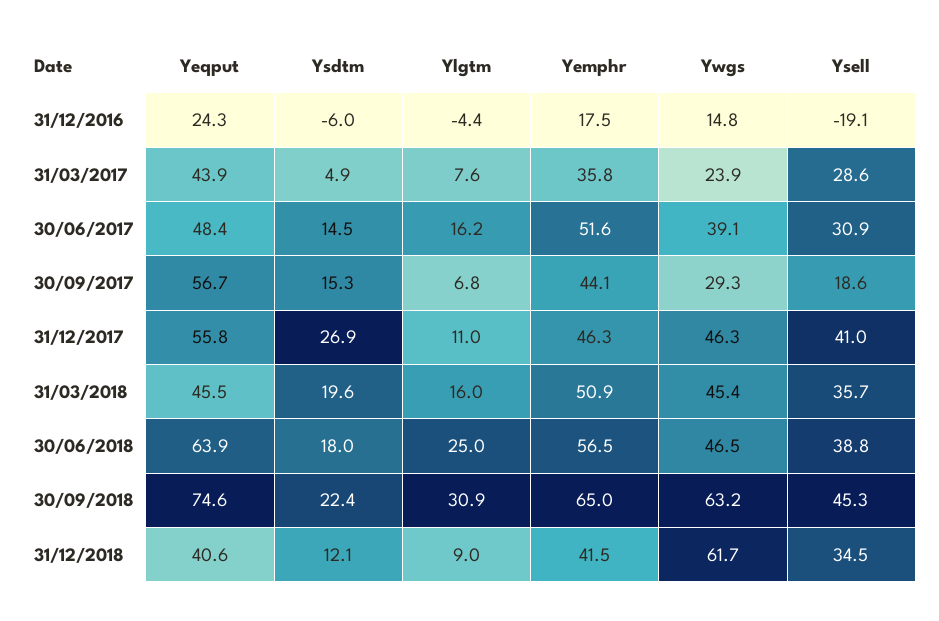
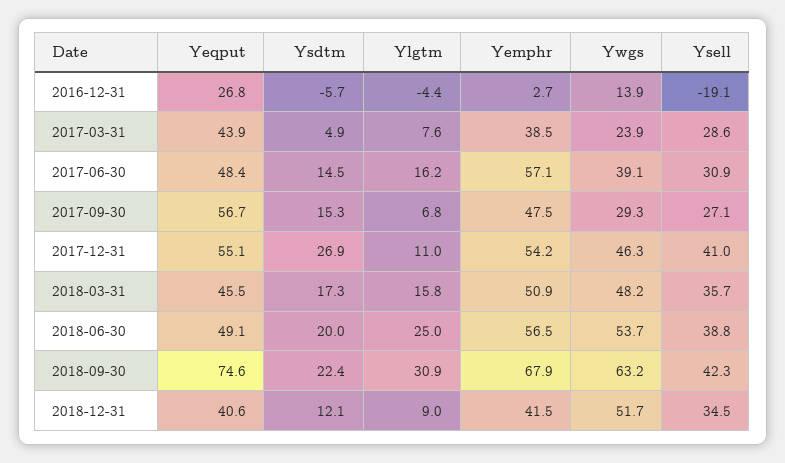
Yeqput, 31/12/2016: 24.3 -> 26.8
Ysdtm, 31/12/2016: -6 -> -5.7
Yemphr, 31/12/2016: 17.5 -> 2.7
Ywgs, 31/12/2016: 14.8 -> 13.9
Yemphr, 31/03/2017: 35.8 -> 38.5
Yemphr, 30/06/2017: 51.6 -> 57.1
Yemphr, 30/09/2017: 44.1 -> 47.5
Ysell, 30/09/2017: 18.6 -> 27.1
Yeqput, 31/12/2017: 55.8 -> 55.1
Yemphr, 31/12/2017: 46.3 -> 54.2
Ysdtm, 31/03/2018: 19.6 -> 17.3
Ylgtm, 31/03/2018: 16 -> 15.8
Ywgs, 31/03/2018: 45.4 -> 48.2
Yeqput, 30/06/2018: 63.9 -> 49.1
Ysdtm, 30/06/2018: 18 -> 20
Ywgs, 30/06/2018: 46.5 -> 53.7
Yemphr, 30/09/2018: 65 -> 67.9
Ysell, 30/09/2018: 45.3 -> 42.3
Ywgs, 31/12/2018: 61.7 -> 51.7

